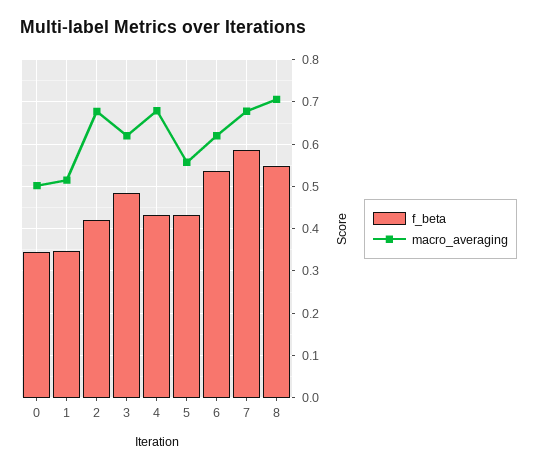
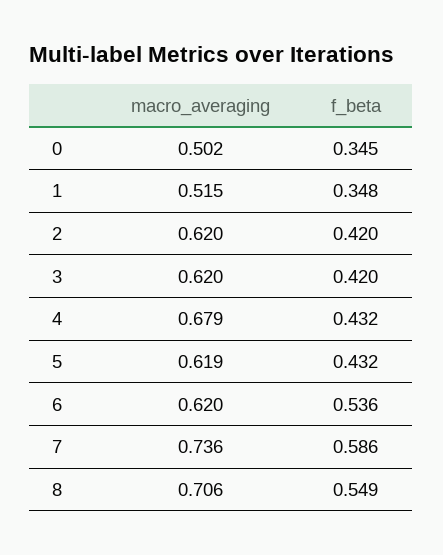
macro_averaging, 2: 0.68 -> 0.62
f_beta, 3: 0.48 -> 0.42
macro_averaging, 5: 0.56 -> 0.619
macro_averaging, 7: 0.68 -> 0.736

